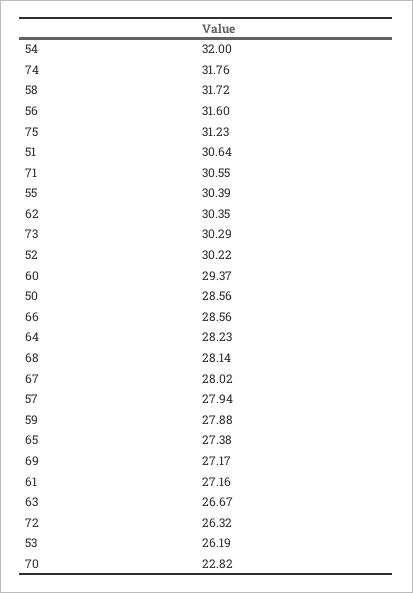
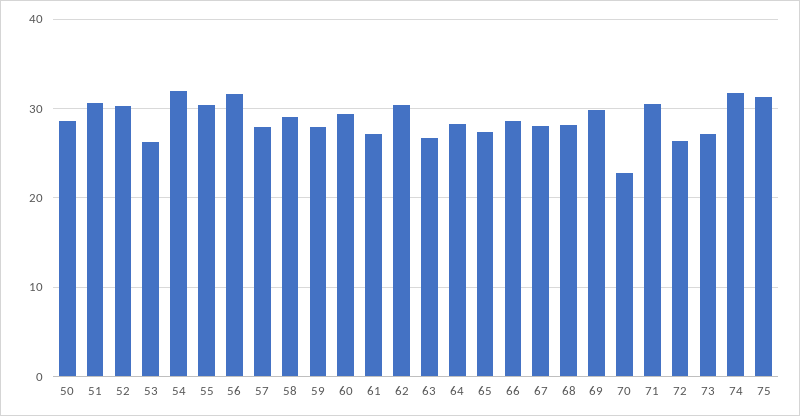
58: 31.72 -> 29
73: 30.29 -> 27
69: 27.17 -> 30

